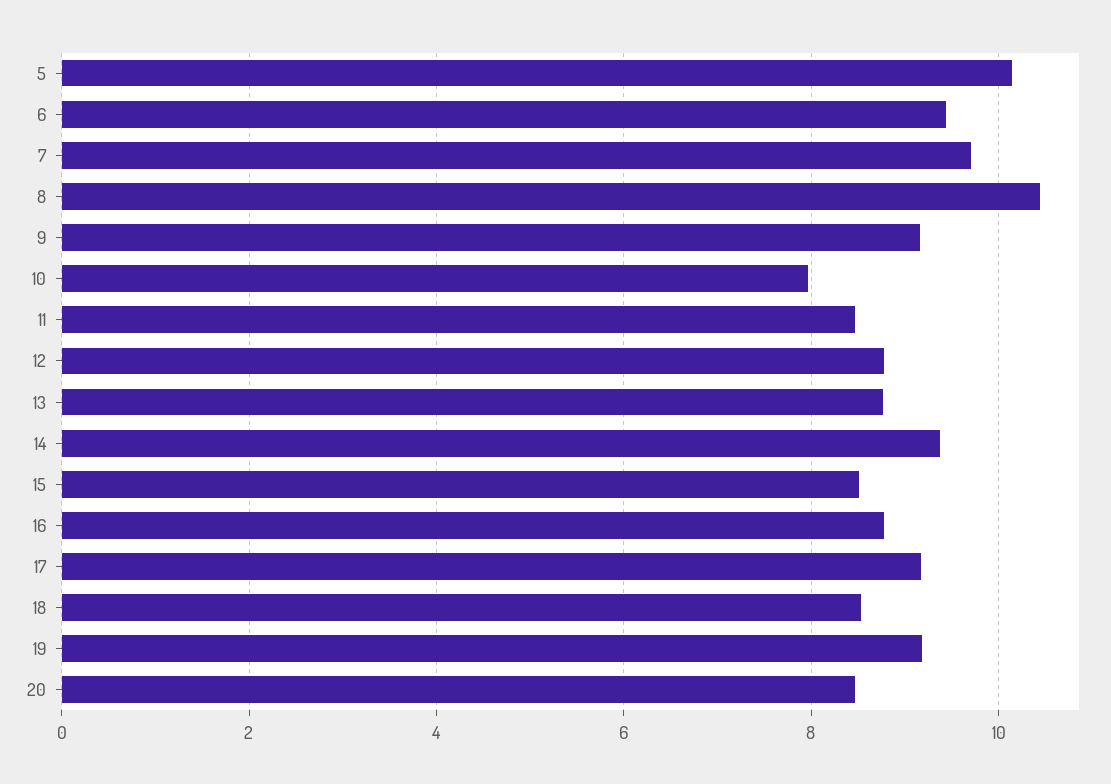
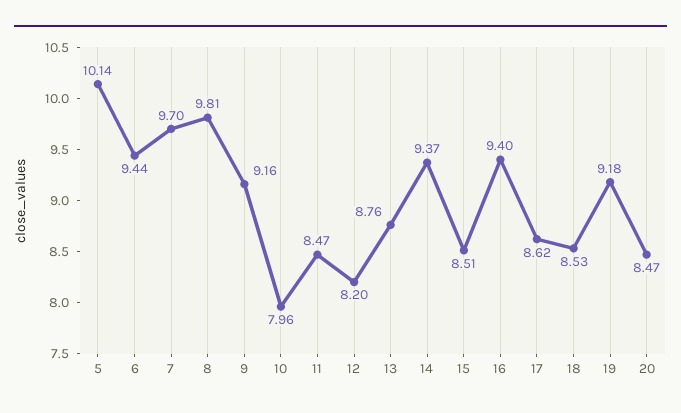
8: 10.4 -> 9.81
12: 8.8 -> 8.2
16: 8.8 -> 9.4
17: 9.2 -> 8.62

